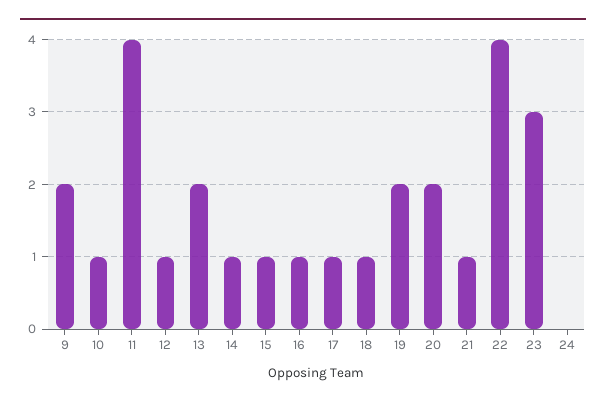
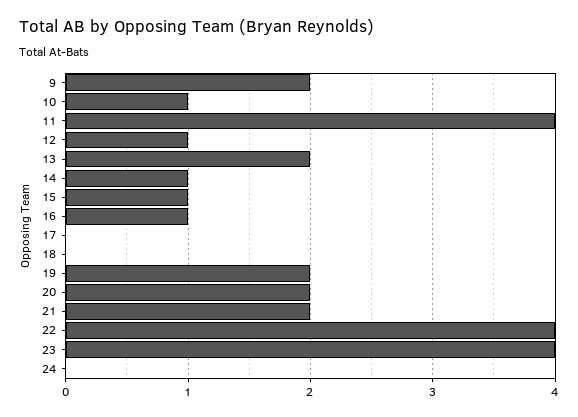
17: 1 -> 0
18: 1 -> 0
21: 1 -> 2
23: 3 -> 4

